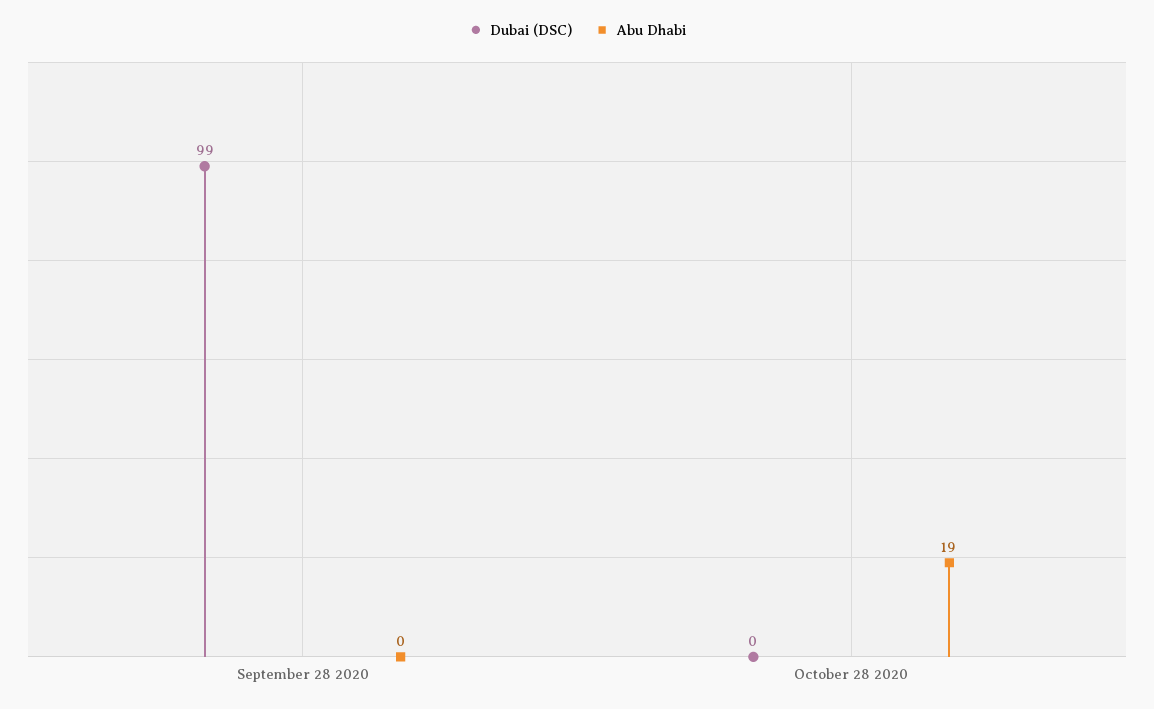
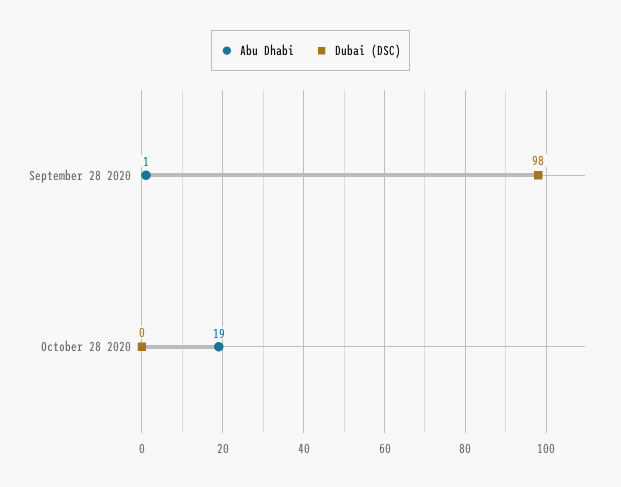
Dubai (DSC), September 28 2020: 99 -> 98
Abu Dhabi, September 28 2020: 0 -> 1

